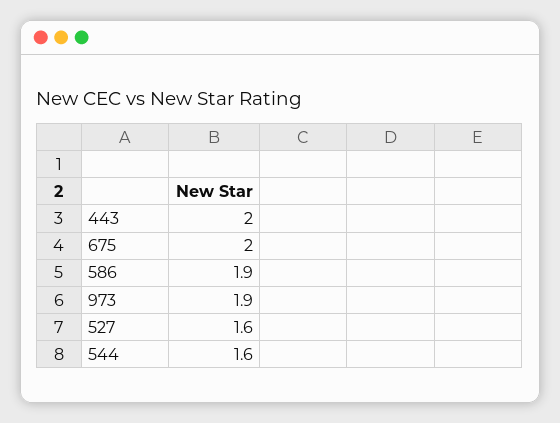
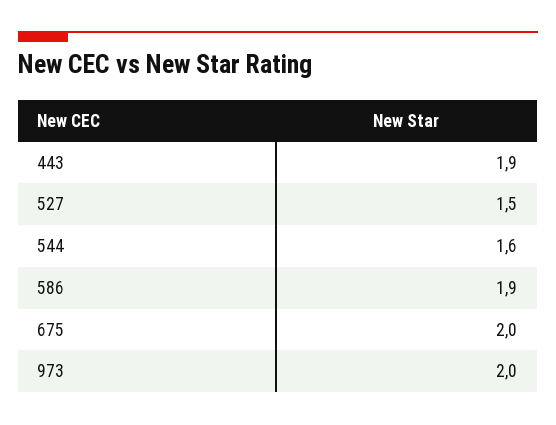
443: 2 -> 1.9
973: 1.9 -> 2
527: 1.6 -> 1.5

